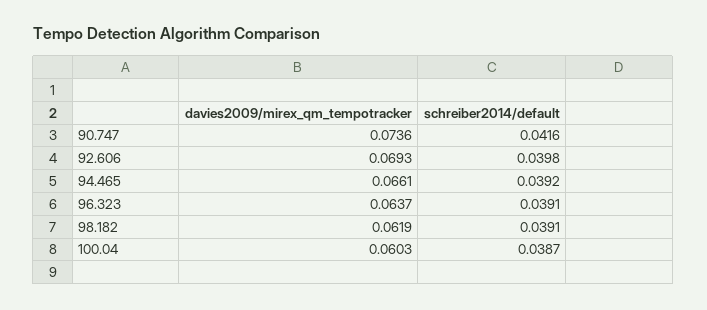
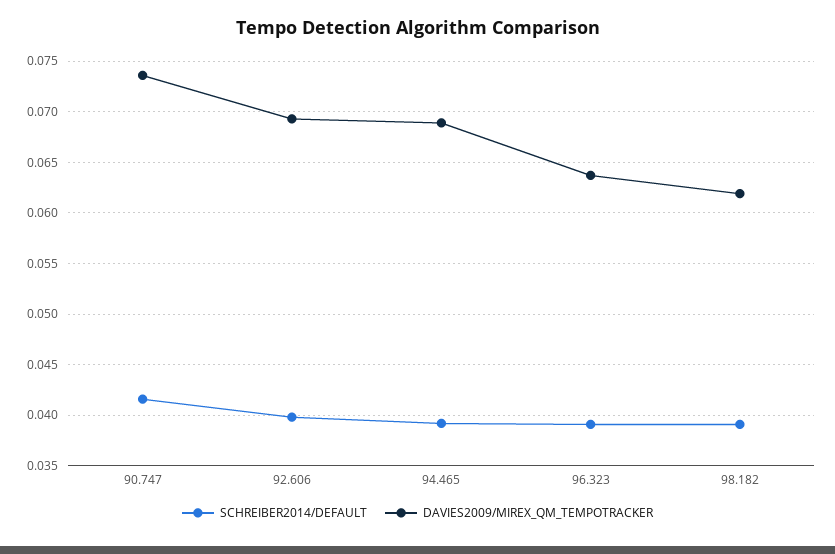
davies2009/mirex_qm_tempotracker, 94.465: 0.0661 -> 0.069
davies2009/mirex_qm_tempotracker, 100.04: 0.0603 -> none
schreiber2014/default, 100.04: 0.0387 -> none

